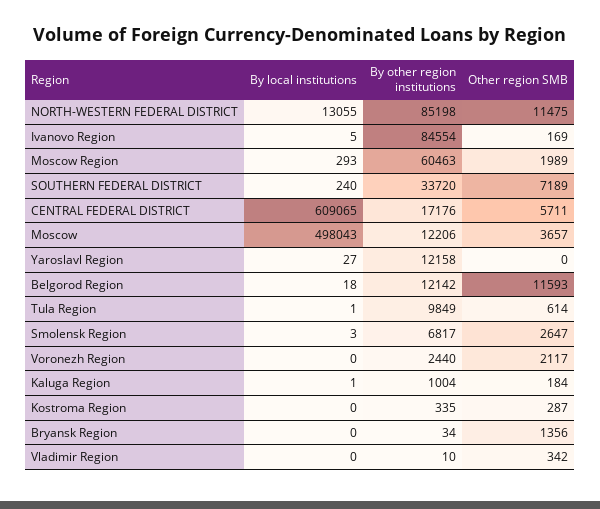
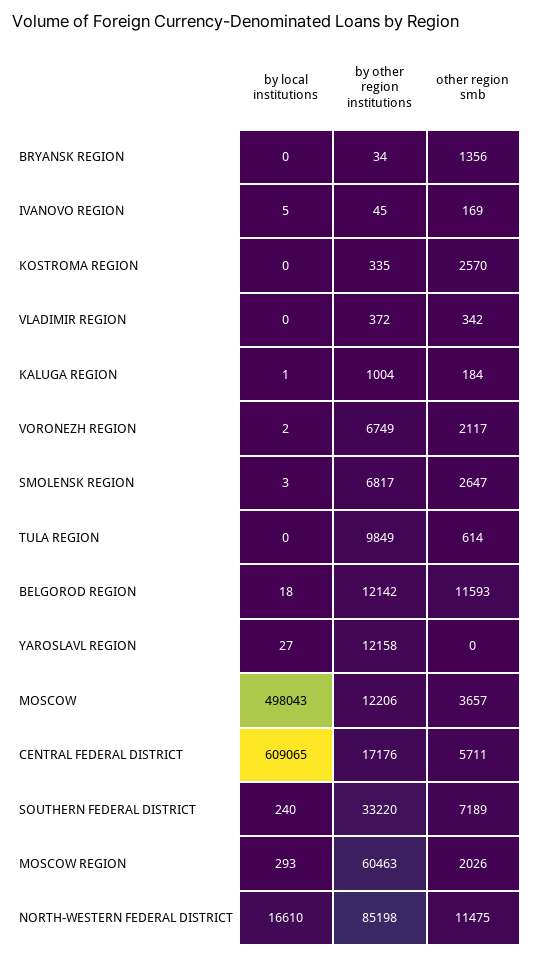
By local institutions, NORTH-WESTERN FEDERAL DISTRICT: 13055 -> 16610
By other region institutions, Ivanovo Region: 84554 -> 45
Other region SMB, Moscow Region: 1989 -> 2026
By other region institutions, SOUTHERN FEDERAL DISTRICT: 33720 -> 33220
By local institutions, Tula Region: 1 -> 0
By local institutions, Voronezh Region: 0 -> 2
By other region institutions, Voronezh Region: 2440 -> 6749
Other region SMB, Kostroma Region: 287 -> 2570
By other region institutions, Vladimir Region: 10 -> 372

